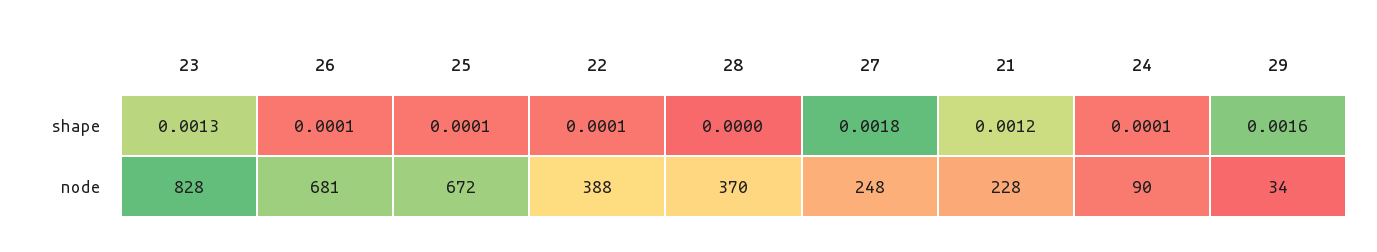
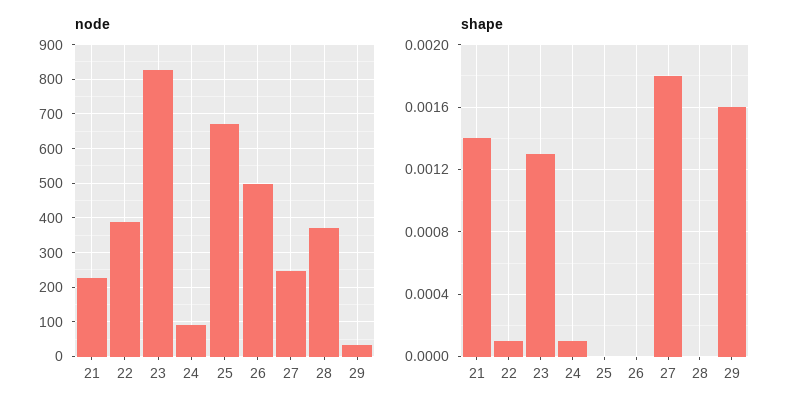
shape, 26: 0.0001 -> 0
shape, 25: 0.0001 -> 0
shape, 21: 0.0012 -> 0.0014
node, 26: 681 -> 500

